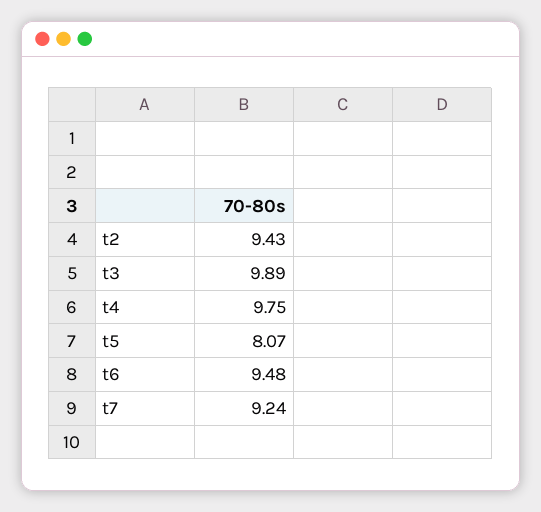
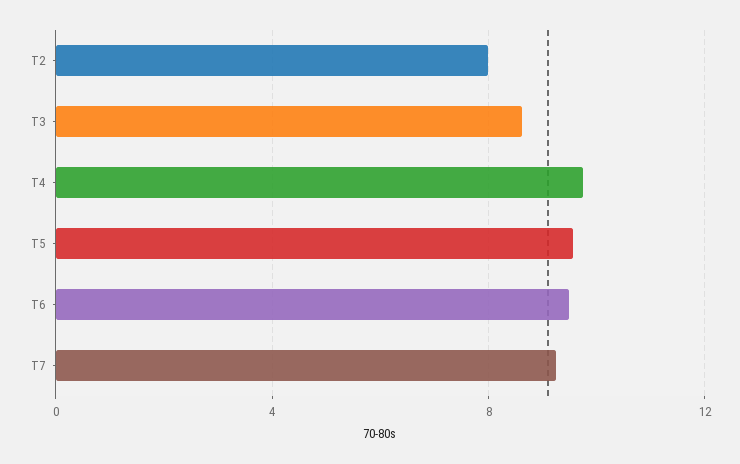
t2: 9.43 -> 8
t3: 9.89 -> 8.5
t5: 8.07 -> 9.5

